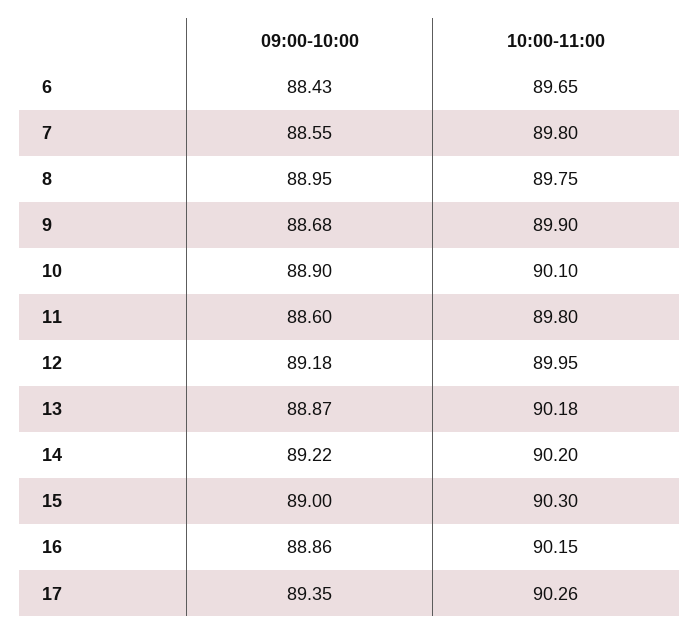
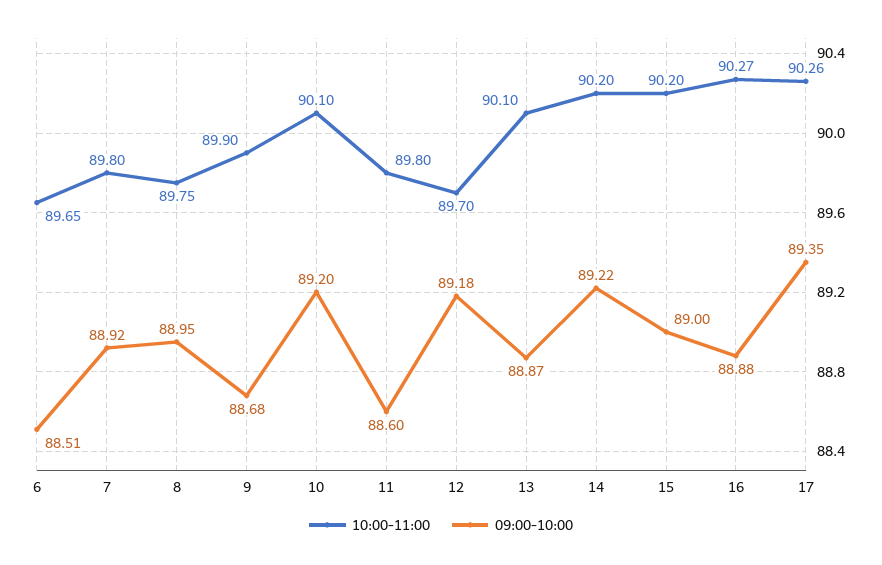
09:00-10:00, 6: 88.43 -> 88.51
09:00-10:00, 7: 88.55 -> 88.92
09:00-10:00, 10: 88.9 -> 89.2
10:00-11:00, 12: 89.95 -> 89.7
10:00-11:00, 13: 90.18 -> 90.1
10:00-11:00, 15: 90.3 -> 90.2
09:00-10:00, 16: 88.86 -> 88.88
10:00-11:00, 16: 90.15 -> 90.27

